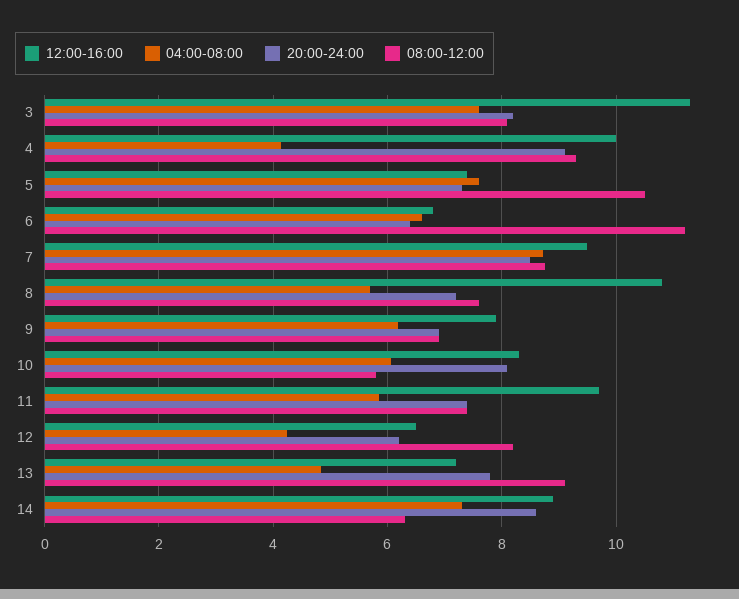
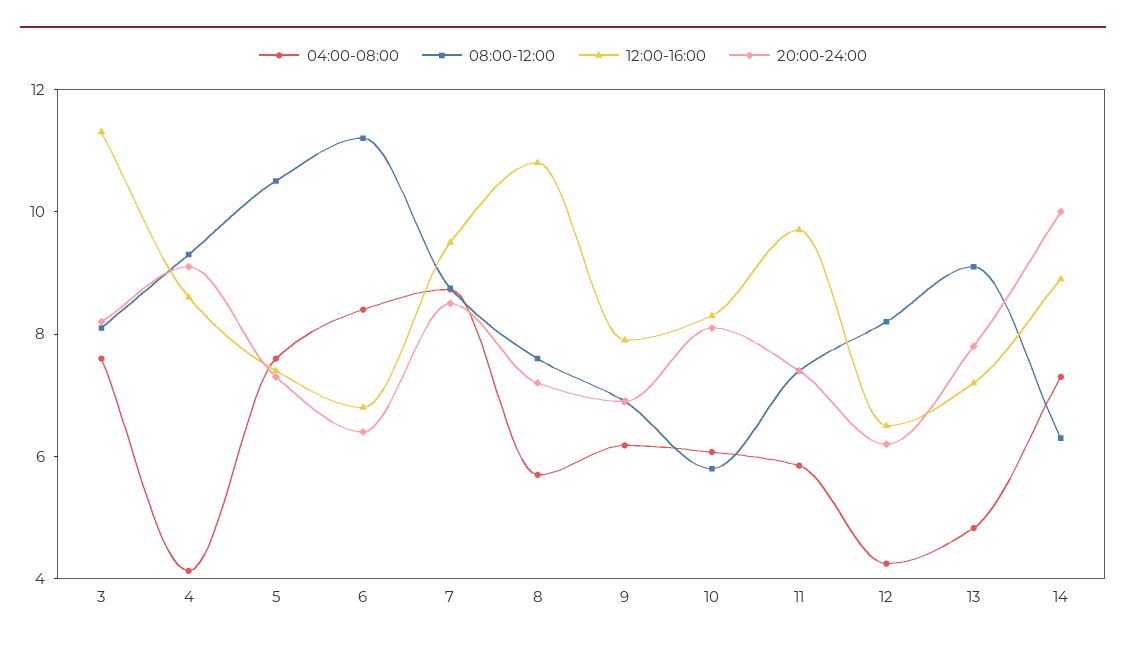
12:00-16:00, 4: 10 -> 8.5
04:00-08:00, 6: 6.6 -> 8.5
20:00-24:00, 14: 8.6 -> 10

